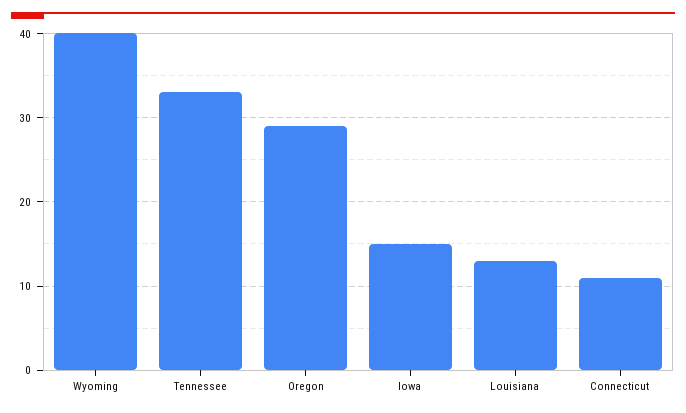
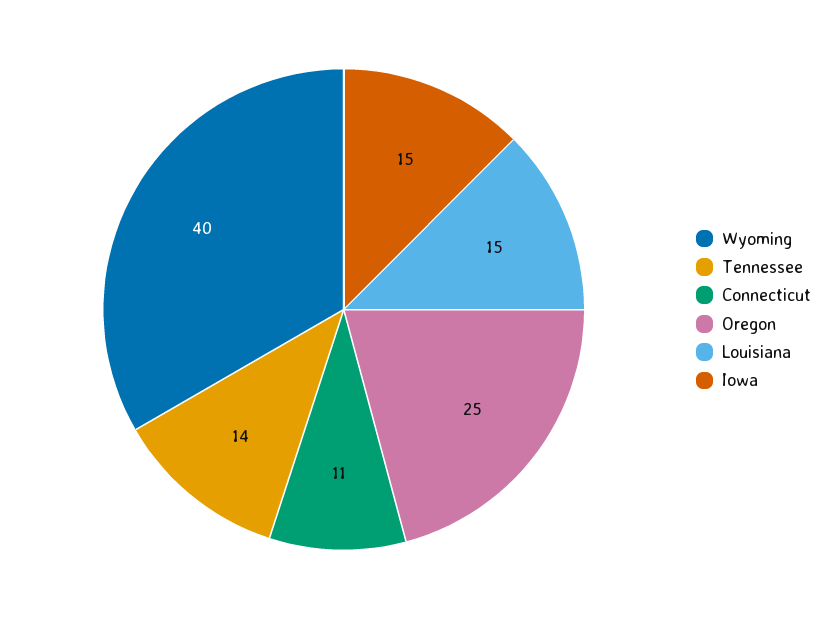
Tennessee: 33 -> 14
Oregon: 29 -> 25
Louisiana: 13 -> 15

